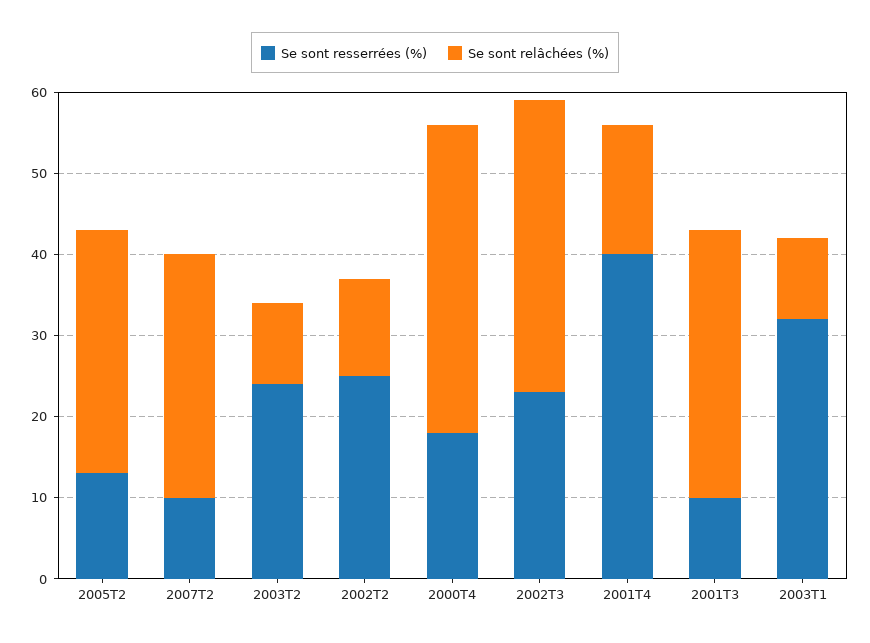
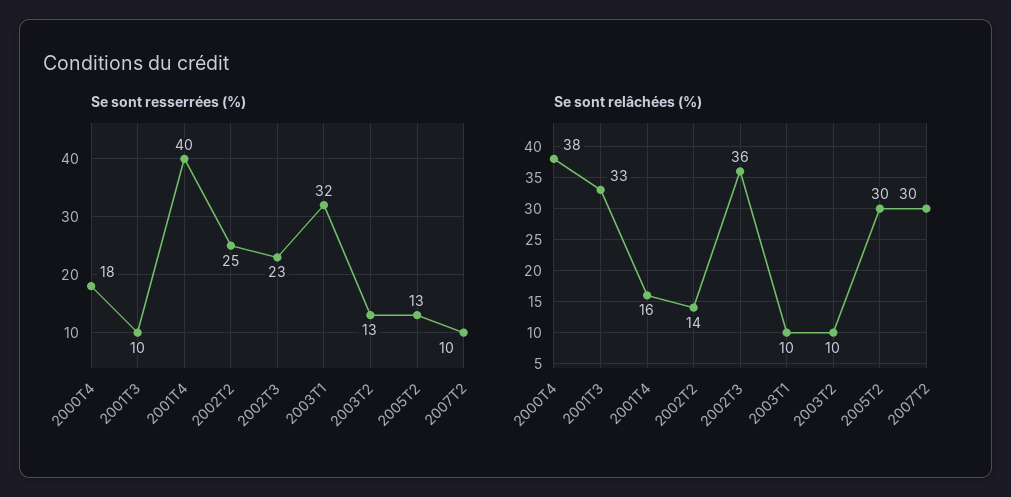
Se sont resserrées (%), 2003T2: 24 -> 13
Se sont relâchées (%), 2002T2: 12 -> 14

